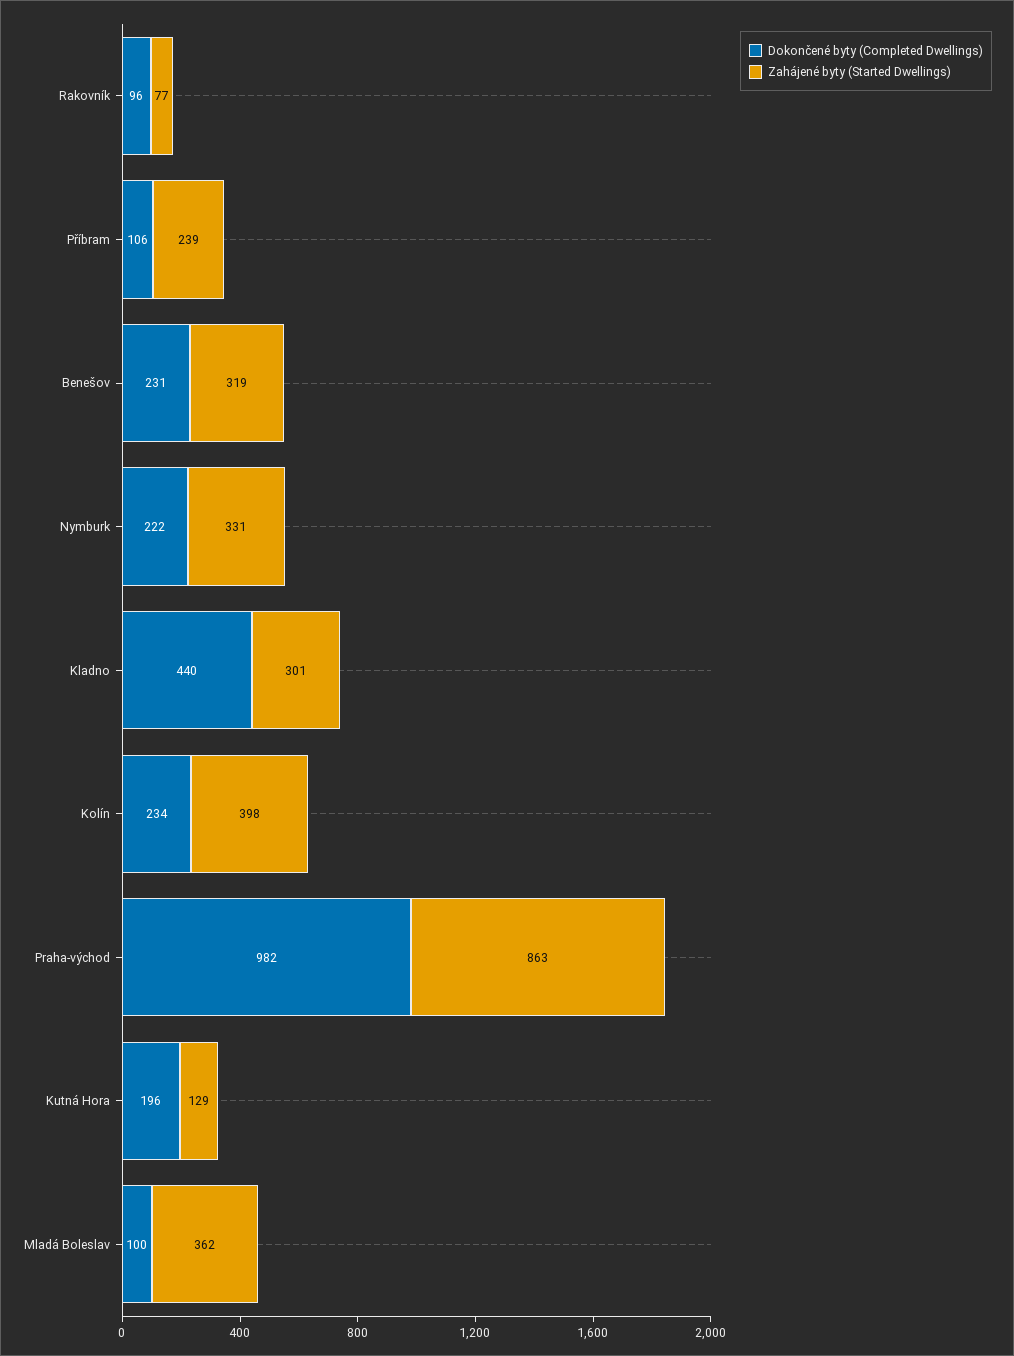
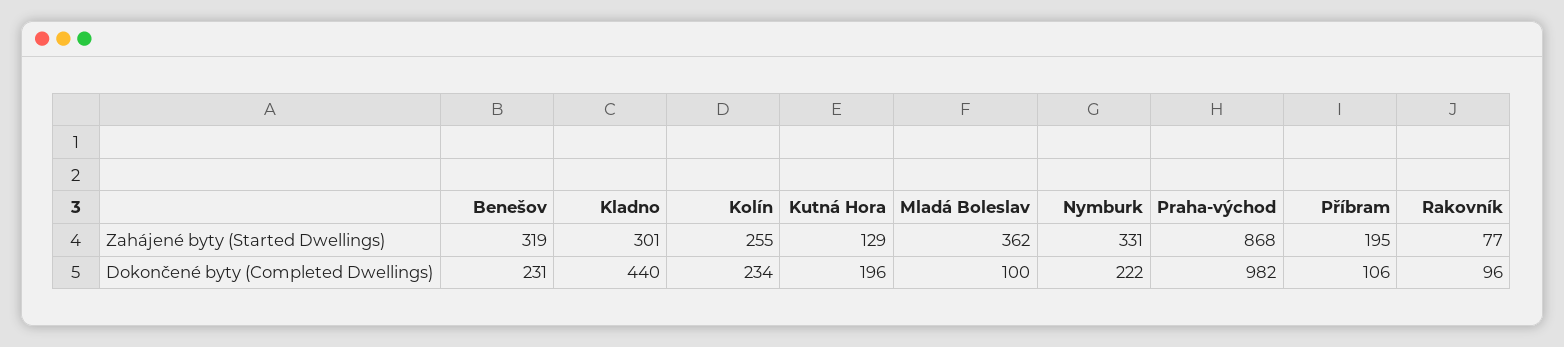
Zahájené byty (Started Dwellings), Příbram: 239 -> 195
Zahájené byty (Started Dwellings), Kolín: 398 -> 255
Zahájené byty (Started Dwellings), Praha-východ: 863 -> 868

